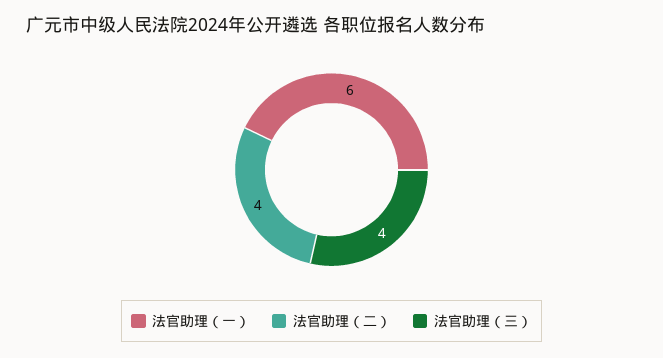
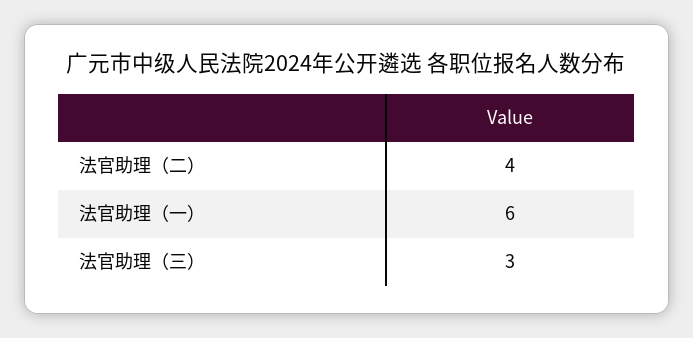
法官助理（三）: 4 -> 3

